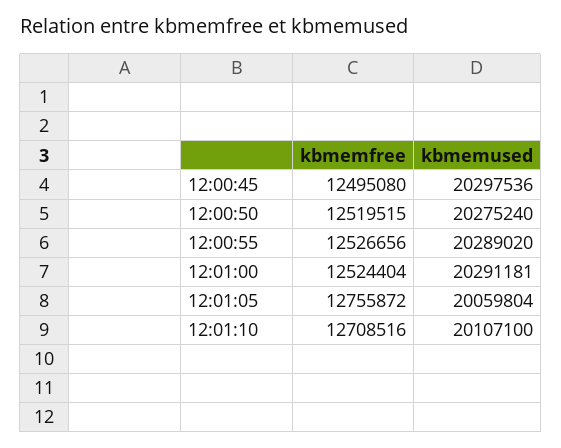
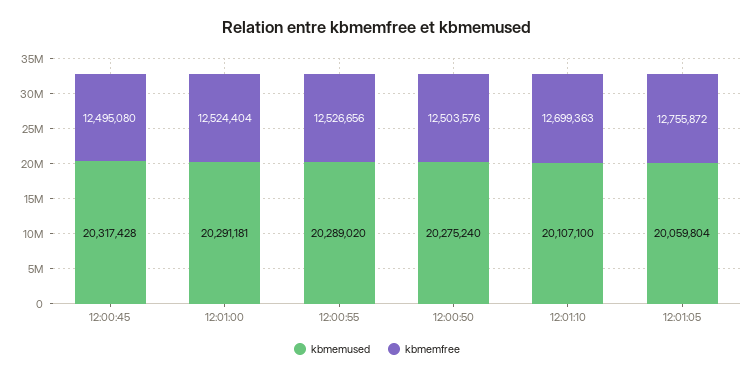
kbmemused, 12:00:45: 20297536 -> 20317428
kbmemfree, 12:00:50: 12519515 -> 12503576
kbmemfree, 12:01:10: 12708516 -> 12699363

